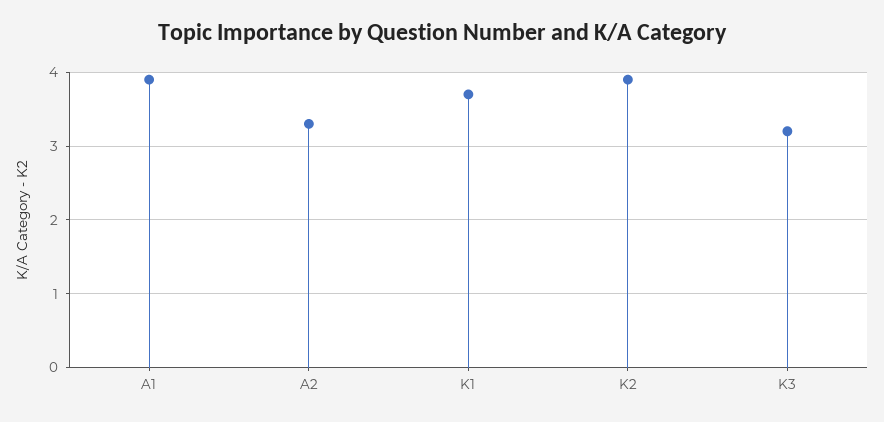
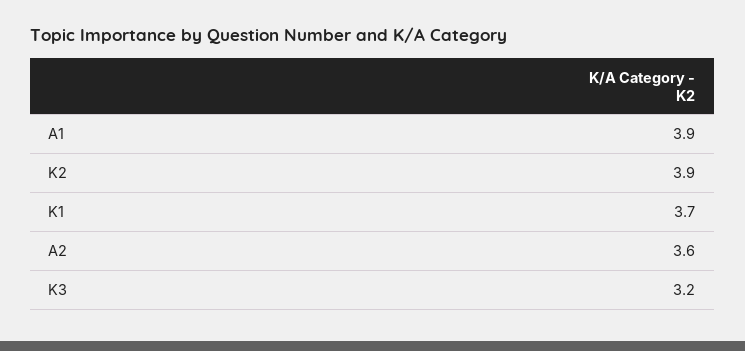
A2: 3.3 -> 3.6

